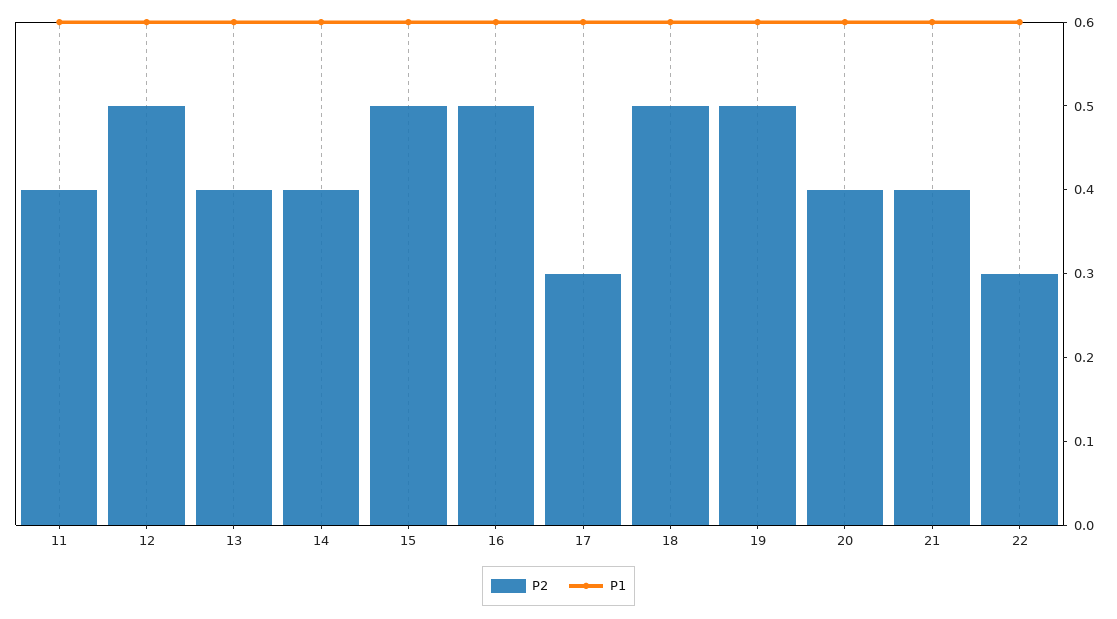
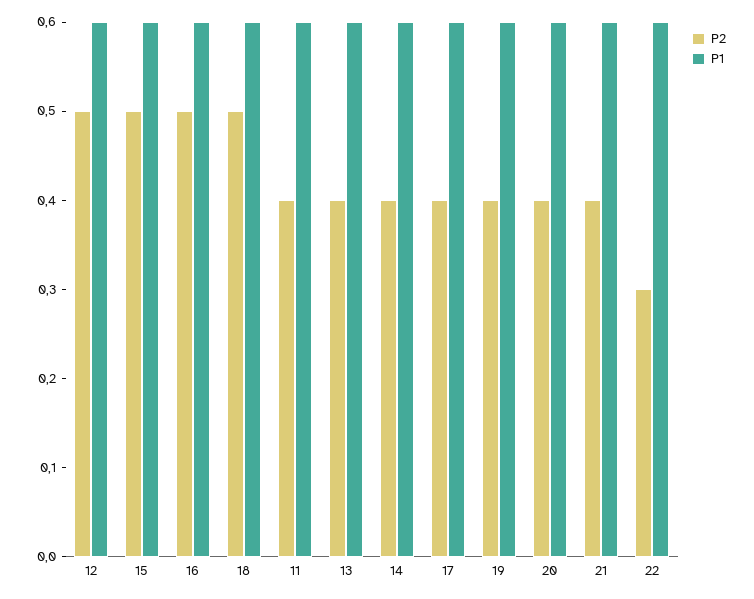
P2, 17: 0.3 -> 0.4
P2, 19: 0.5 -> 0.4

